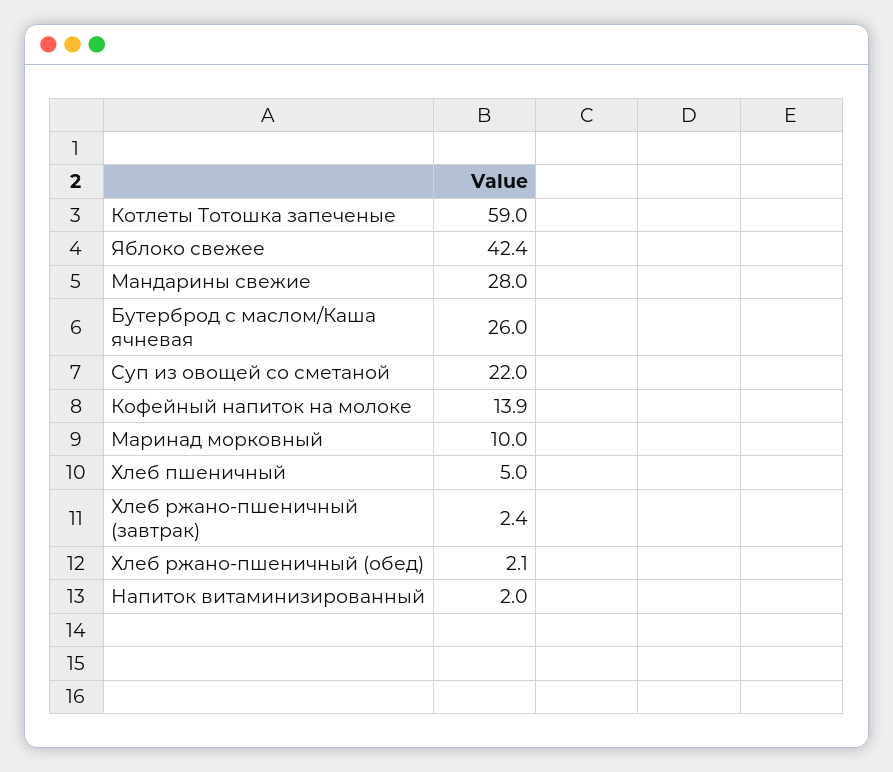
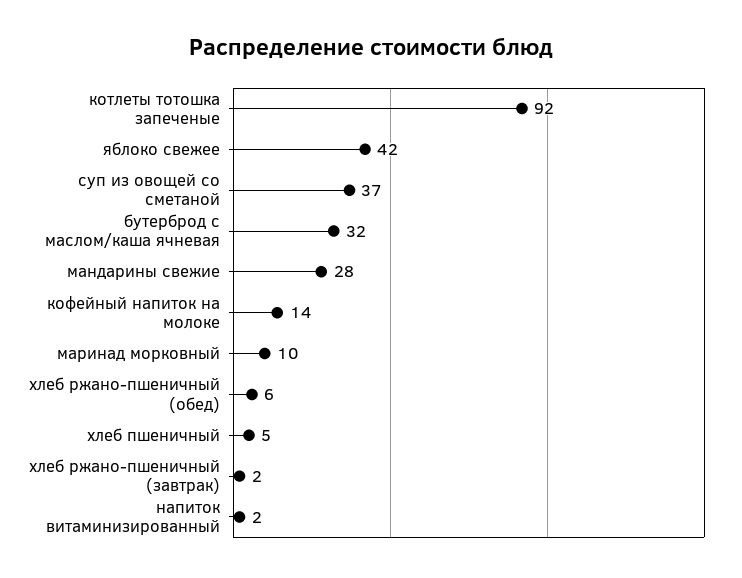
Котлеты Тотошка запеченые: 59 -> 92
Бутерброд с маслом/Каша ячневая: 26 -> 32
Суп из овощей со сметаной: 22 -> 37
Хлеб ржано-пшеничный (обед): 2.1 -> 6

